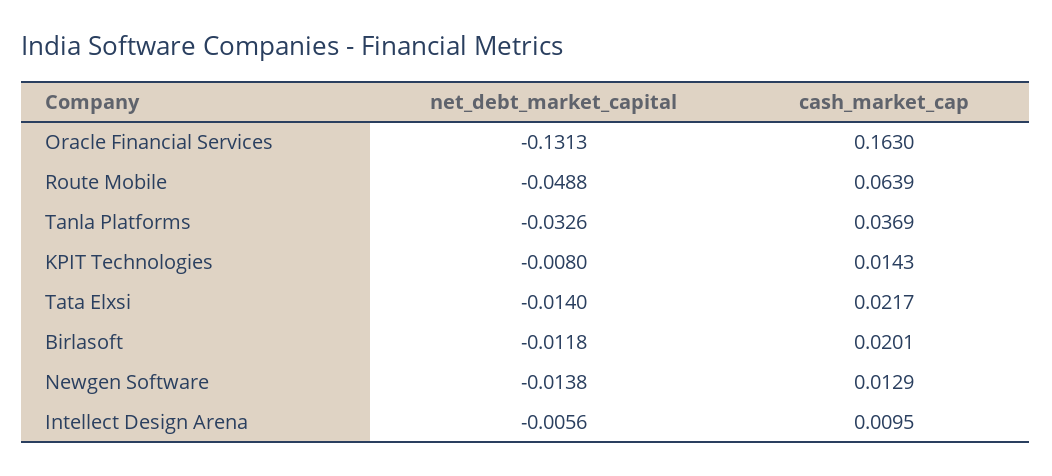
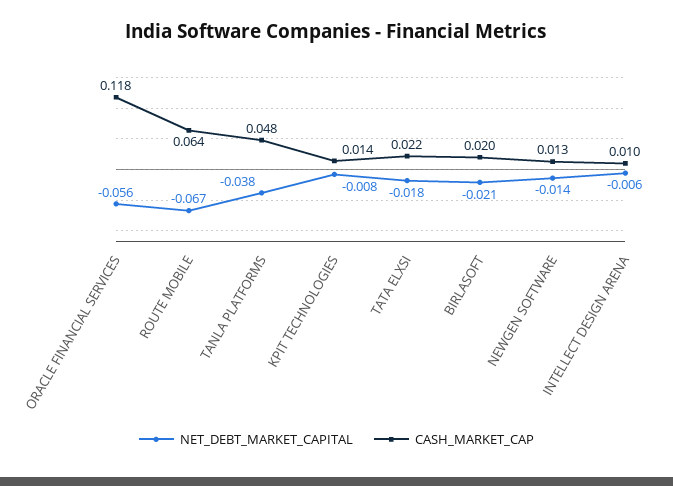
net_debt_market_capital, Oracle Financial Services: -0.1313 -> -0.056
cash_market_cap, Oracle Financial Services: 0.163 -> 0.118
net_debt_market_capital, Route Mobile: -0.0488 -> -0.067
net_debt_market_capital, Tanla Platforms: -0.0326 -> -0.038
cash_market_cap, Tanla Platforms: 0.0369 -> 0.048
net_debt_market_capital, Tata Elxsi: -0.014 -> -0.018
net_debt_market_capital, Birlasoft: -0.0118 -> -0.021

